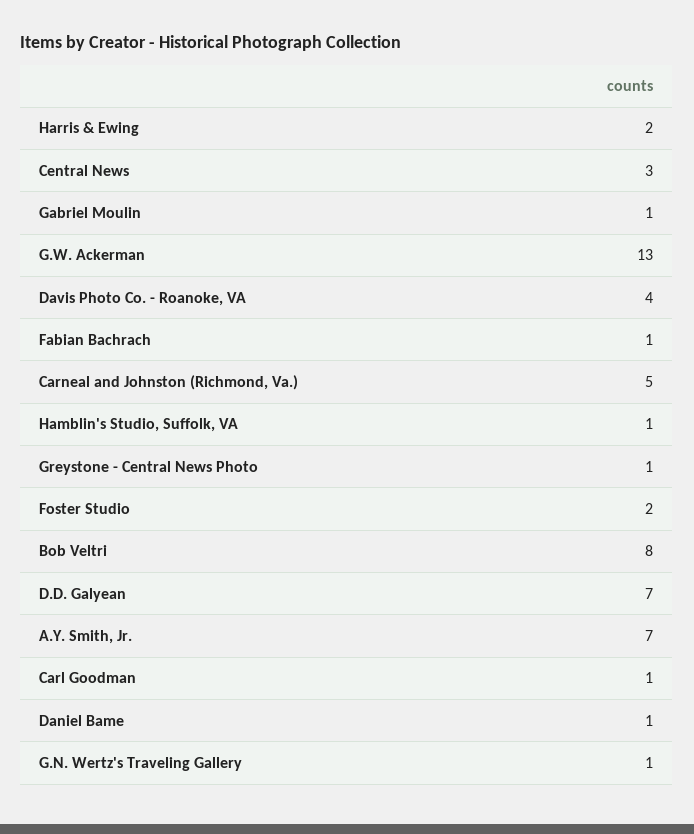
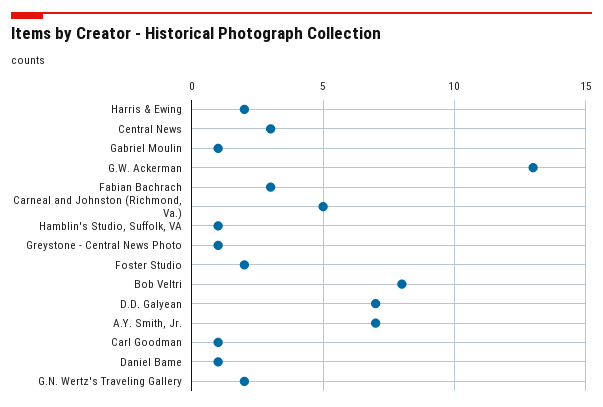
Davis Photo Co. - Roanoke, VA: 4 -> none
Fabian Bachrach: 1 -> 3
G.N. Wertz's Traveling Gallery: 1 -> 2

